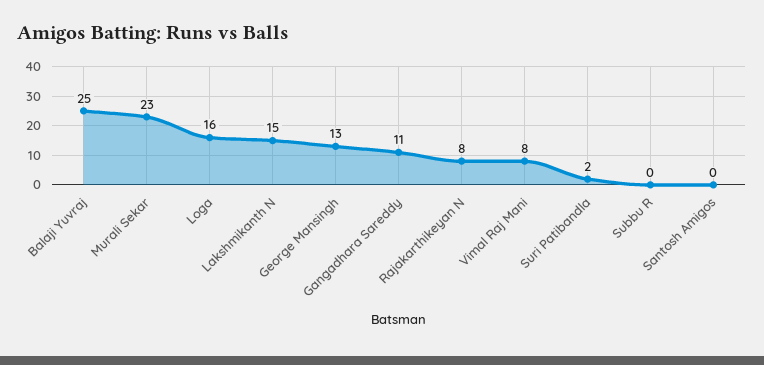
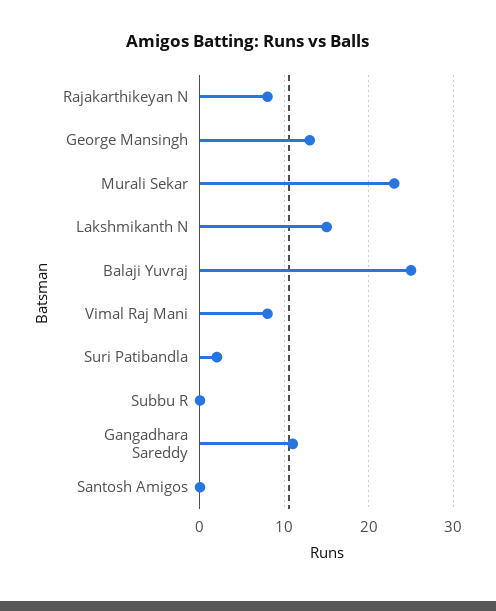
Loga: 16 -> none

